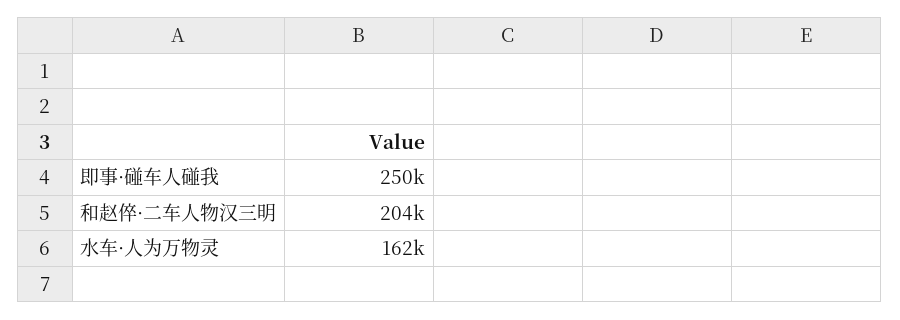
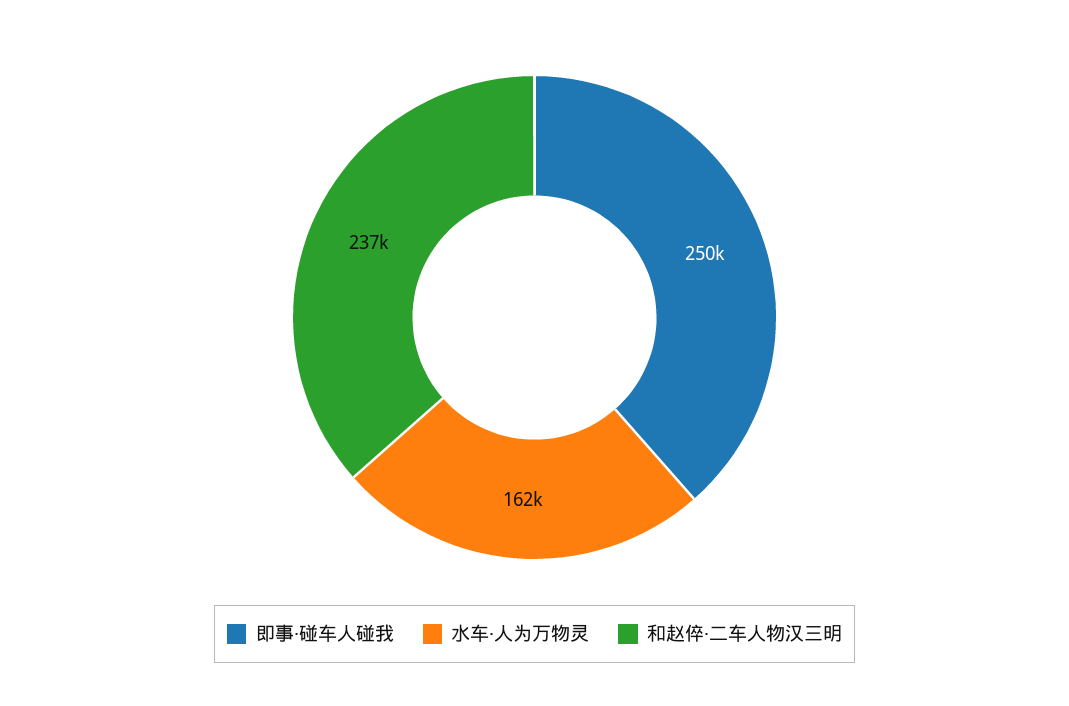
和赵倅·二车人物汉三明: 204000 -> 237000

